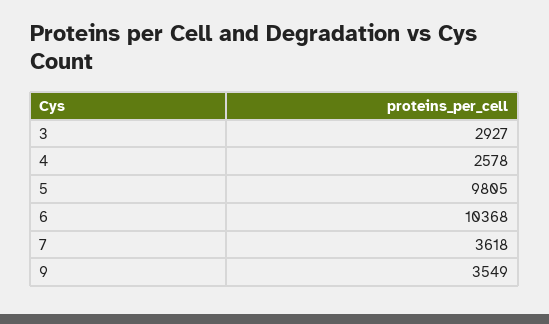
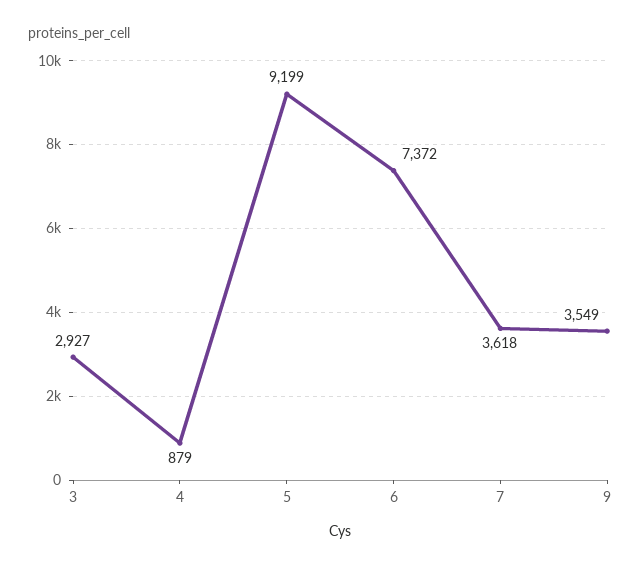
4: 2578 -> 879
5: 9805 -> 9199
6: 10368 -> 7372

